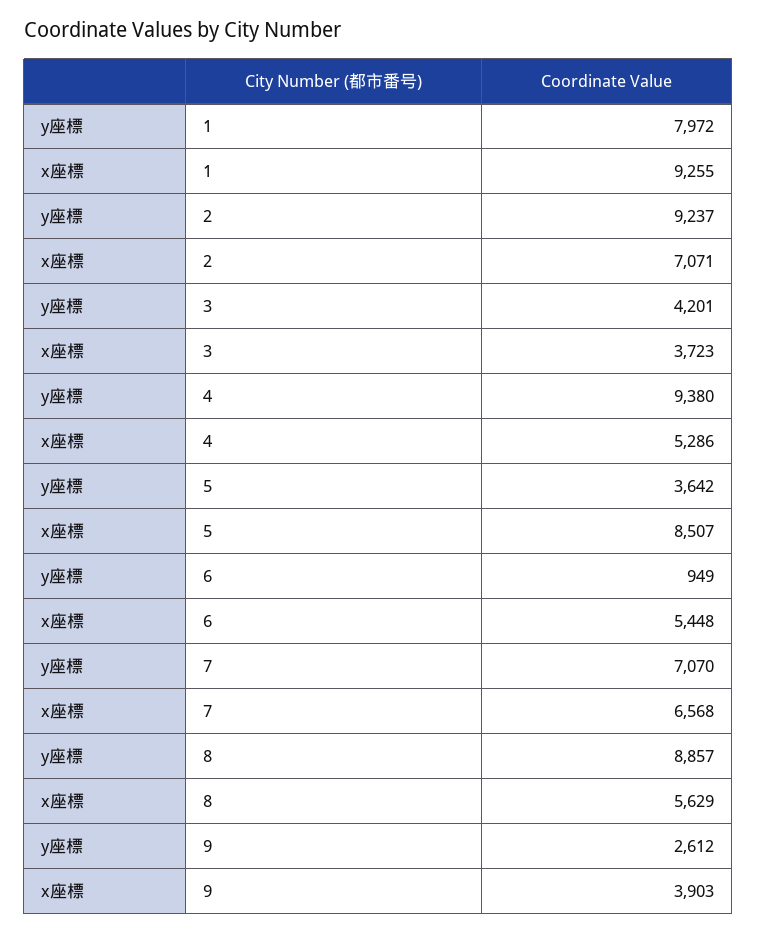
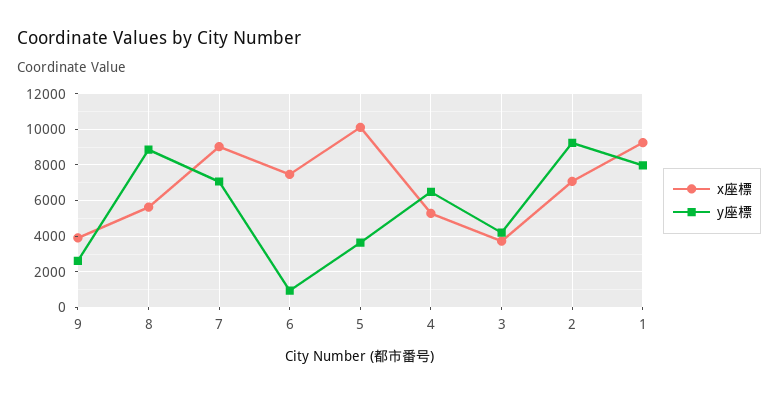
y座標, 4: 9380 -> 6500
x座標, 5: 8507 -> 10000
x座標, 6: 5448 -> 7500
x座標, 7: 6568 -> 9000

